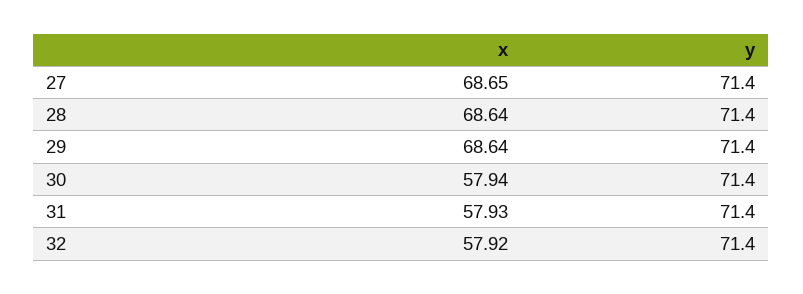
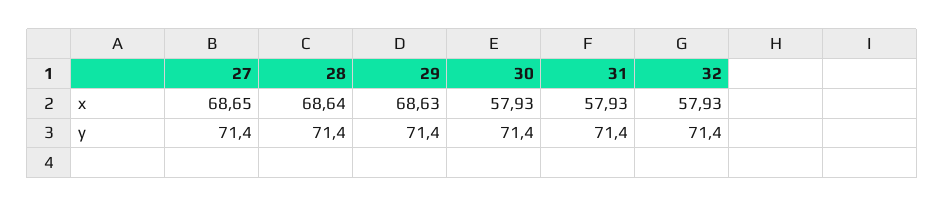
x, 29: 68.64 -> 68.63
x, 30: 57.94 -> 57.93
x, 32: 57.92 -> 57.93

